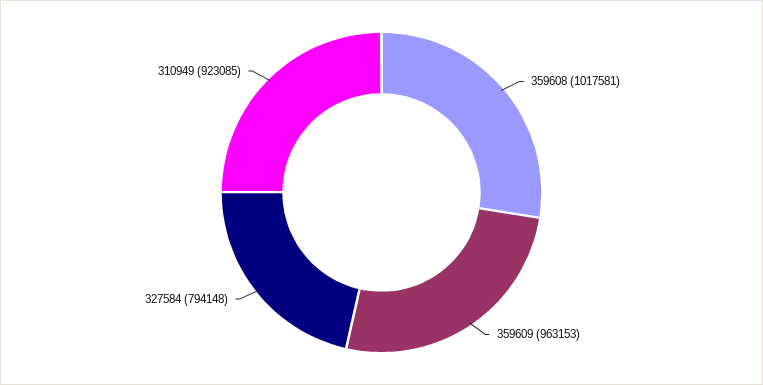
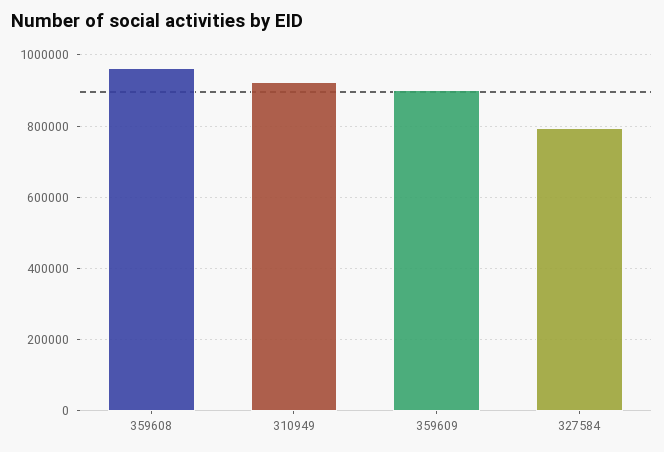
359608: 1017581 -> 960000
359609: 963153 -> 900000

